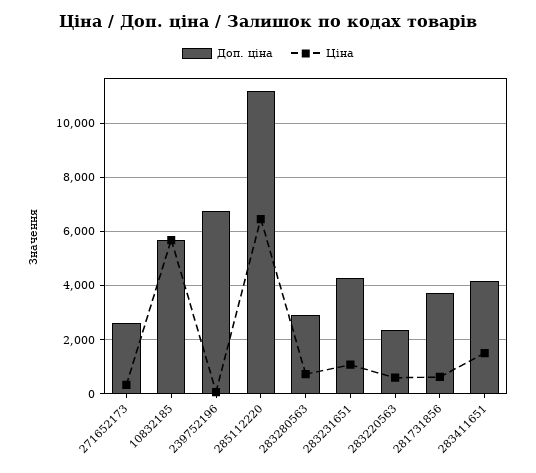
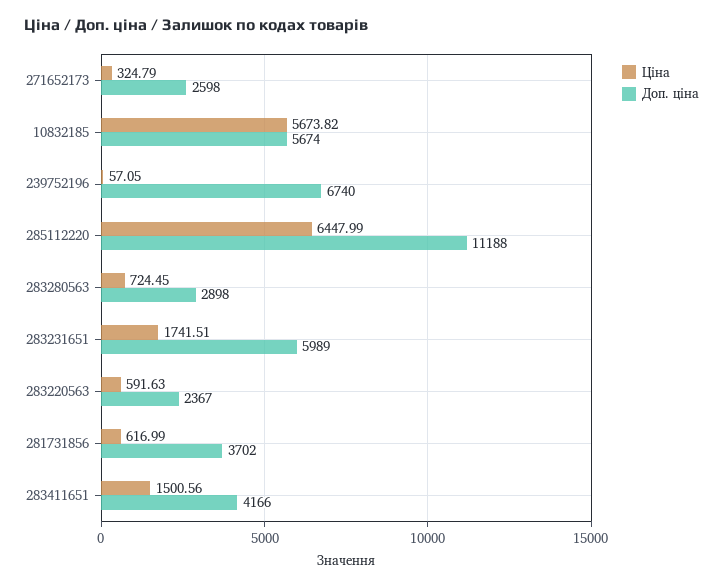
Доп. ціна, 283231651: 4250 -> 5989
Ціна, 283231651: 1000 -> 1741.51

